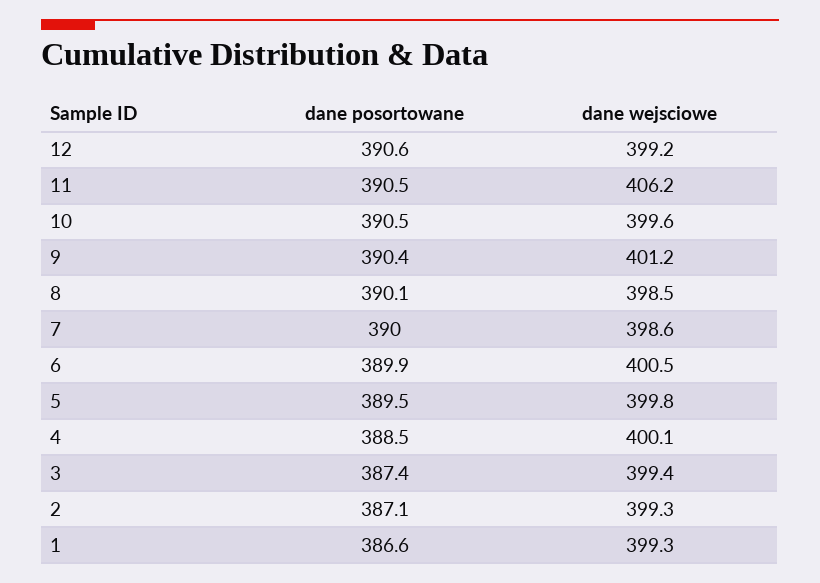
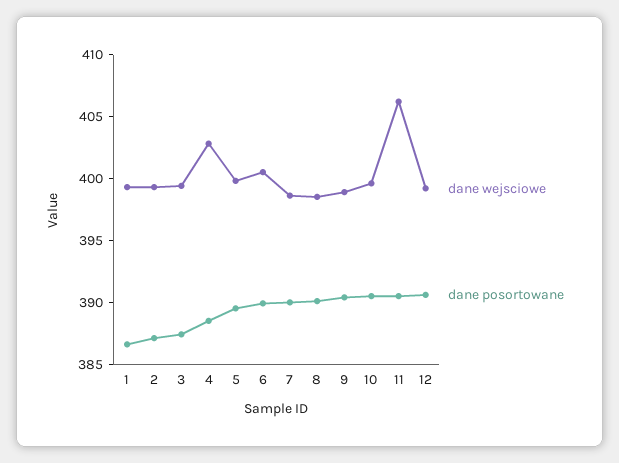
dane wejsciowe, 9: 401.2 -> 399
dane wejsciowe, 4: 400.1 -> 403

